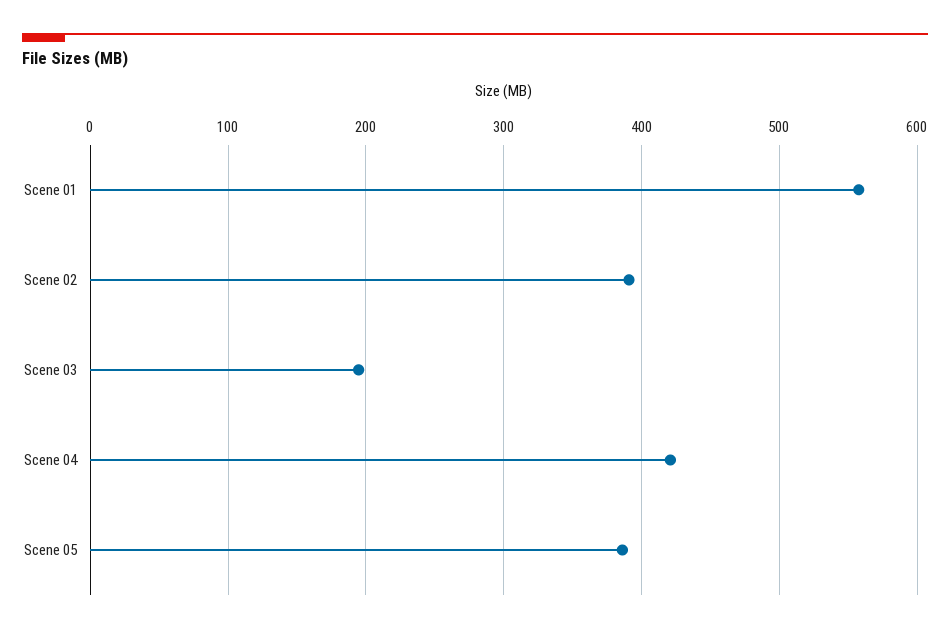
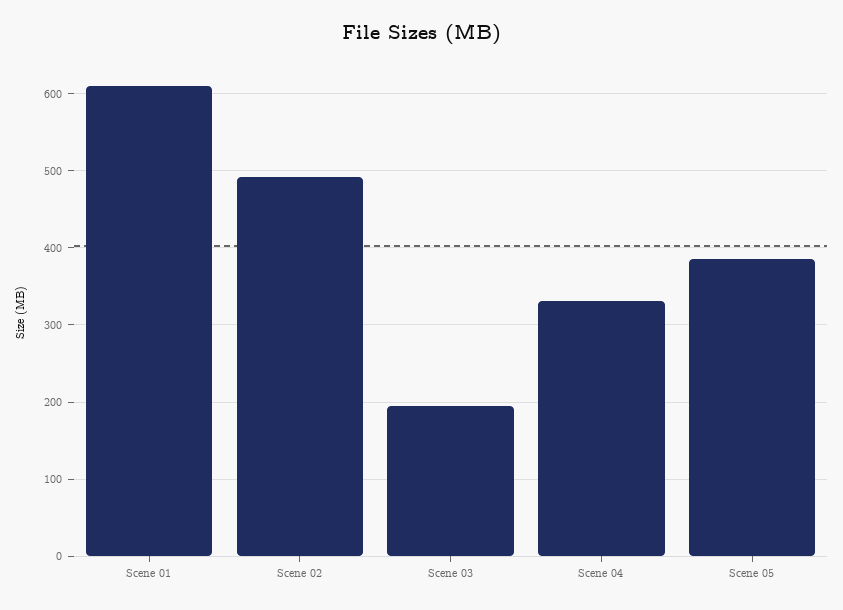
Scene 01: 560 -> 610
Scene 02: 390 -> 490
Scene 04: 420 -> 330

